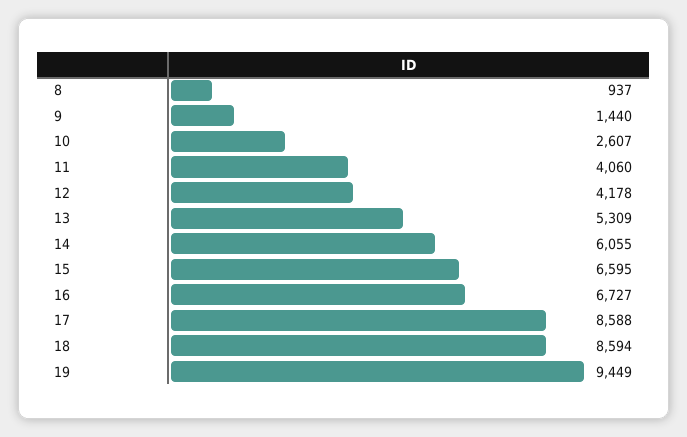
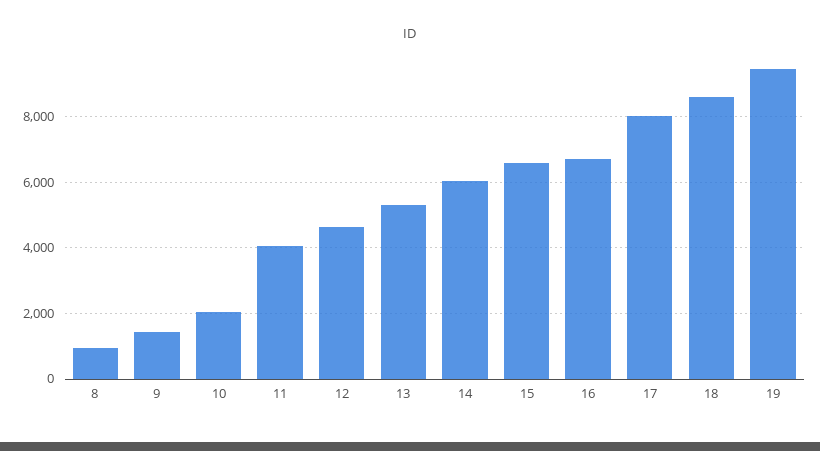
10: 2607 -> 2000
12: 4178 -> 4600
17: 8588 -> 8000

